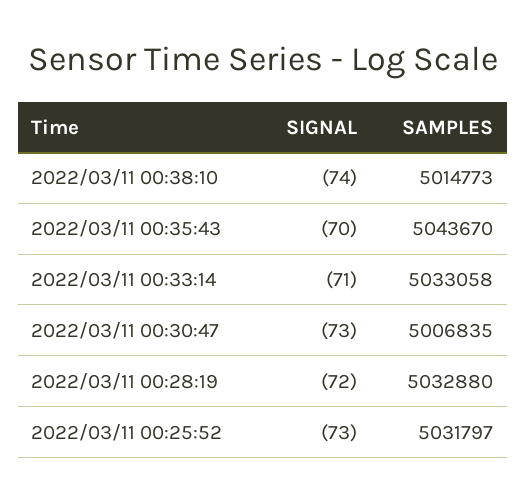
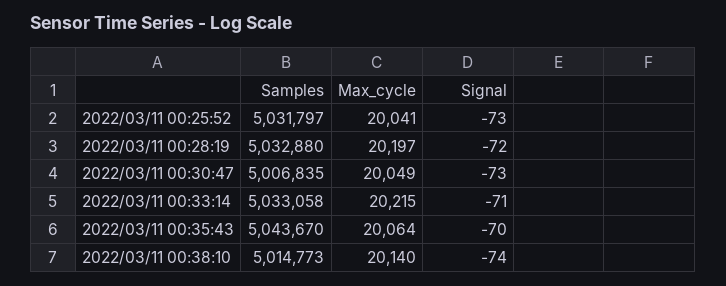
Max_cycle, 2022/03/11 00:25:52: none -> 20041
Max_cycle, 2022/03/11 00:28:19: none -> 20197
Max_cycle, 2022/03/11 00:30:47: none -> 20049
Max_cycle, 2022/03/11 00:33:14: none -> 20215
Max_cycle, 2022/03/11 00:35:43: none -> 20064
Max_cycle, 2022/03/11 00:38:10: none -> 20140

